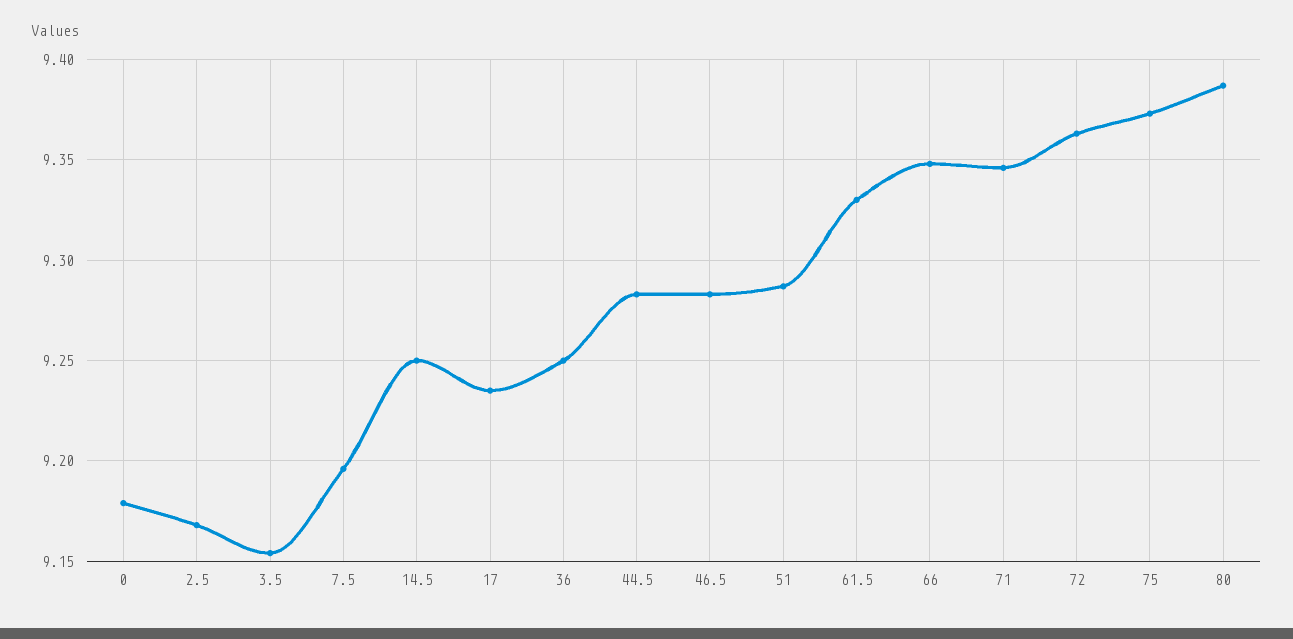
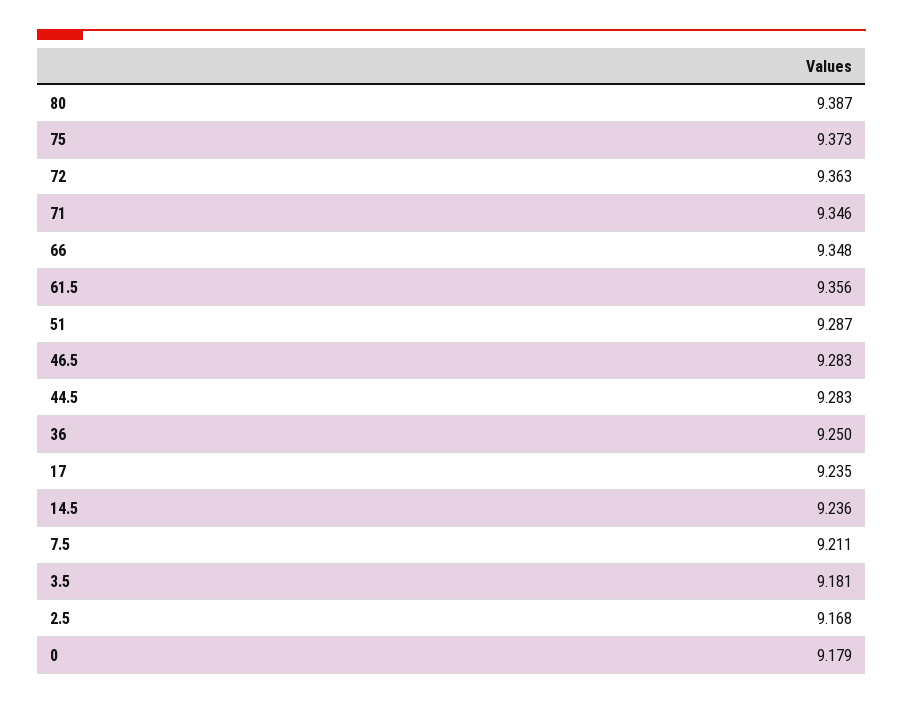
3.5: 9.155 -> 9.181
7.5: 9.195 -> 9.211
14.5: 9.25 -> 9.236
61.5: 9.33 -> 9.356

